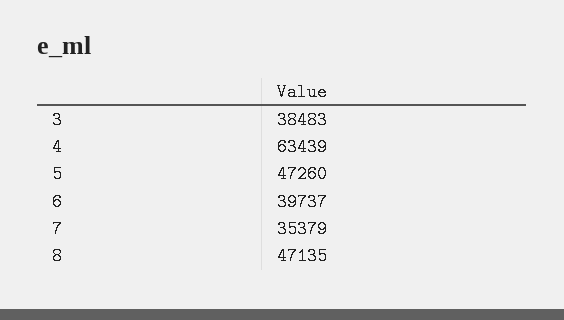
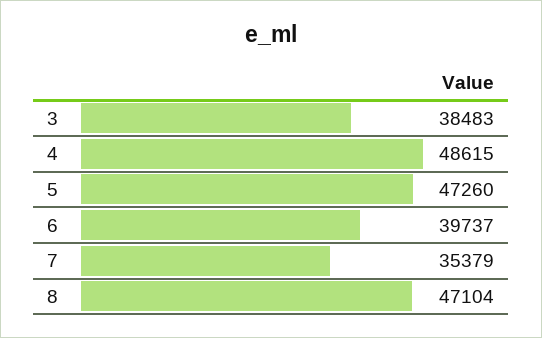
4: 63439 -> 48615
8: 47135 -> 47104

